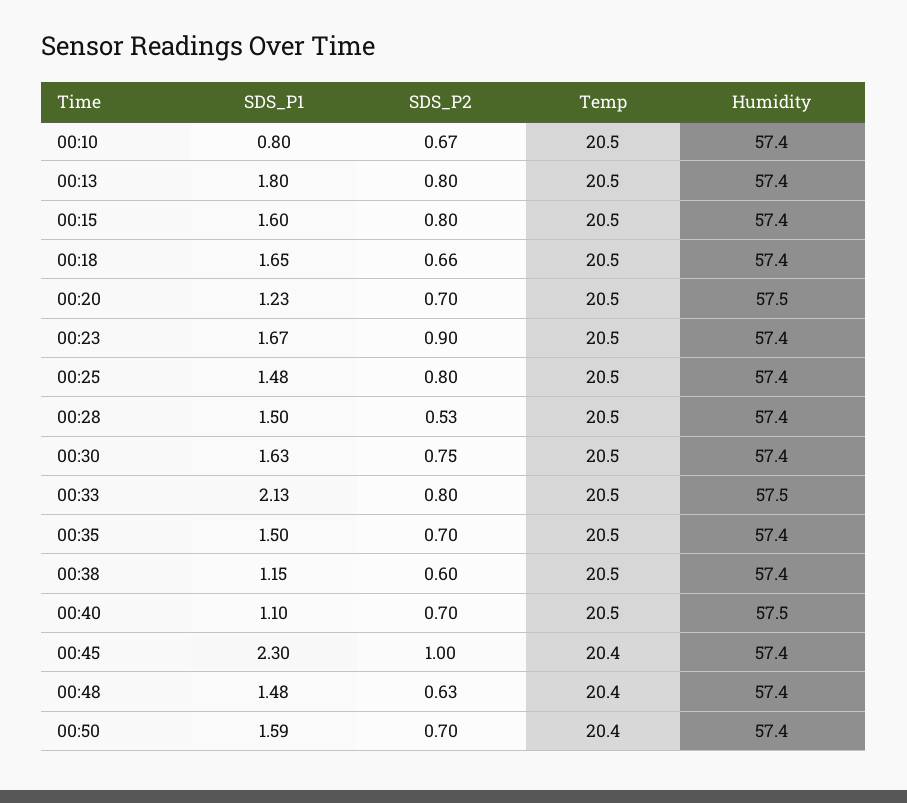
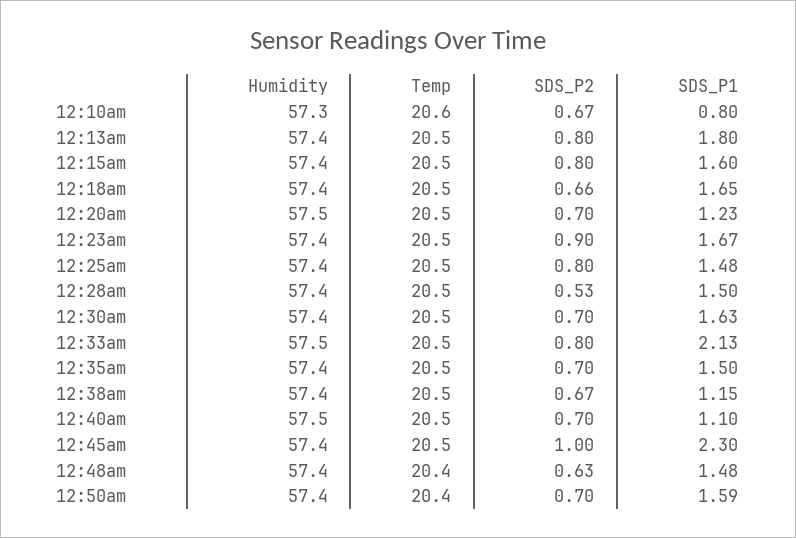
Temp, 00:10: 20.5 -> 20.6
Humidity, 00:10: 57.4 -> 57.3
SDS_P2, 00:30: 0.75 -> 0.7
SDS_P2, 00:38: 0.6 -> 0.67
Temp, 00:45: 20.4 -> 20.5

